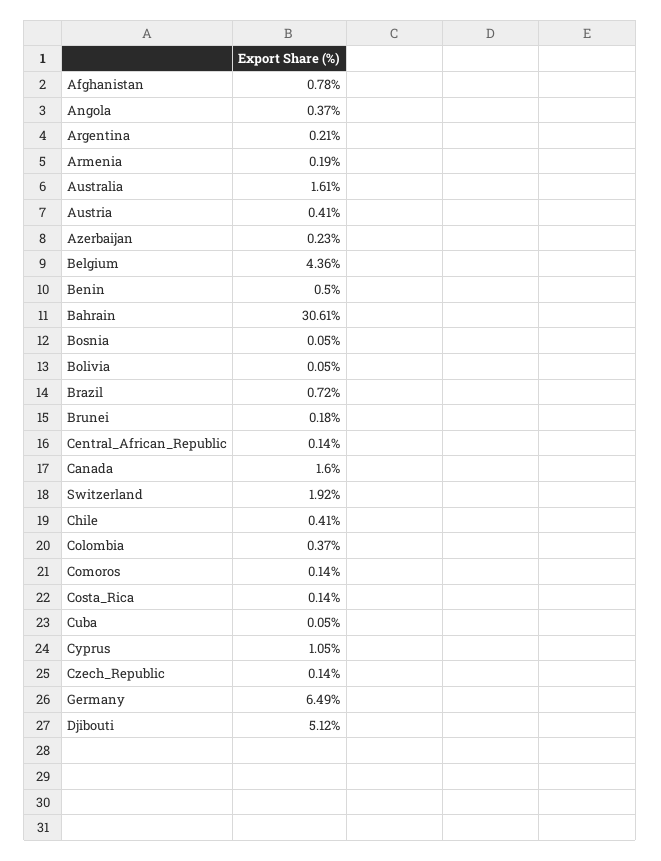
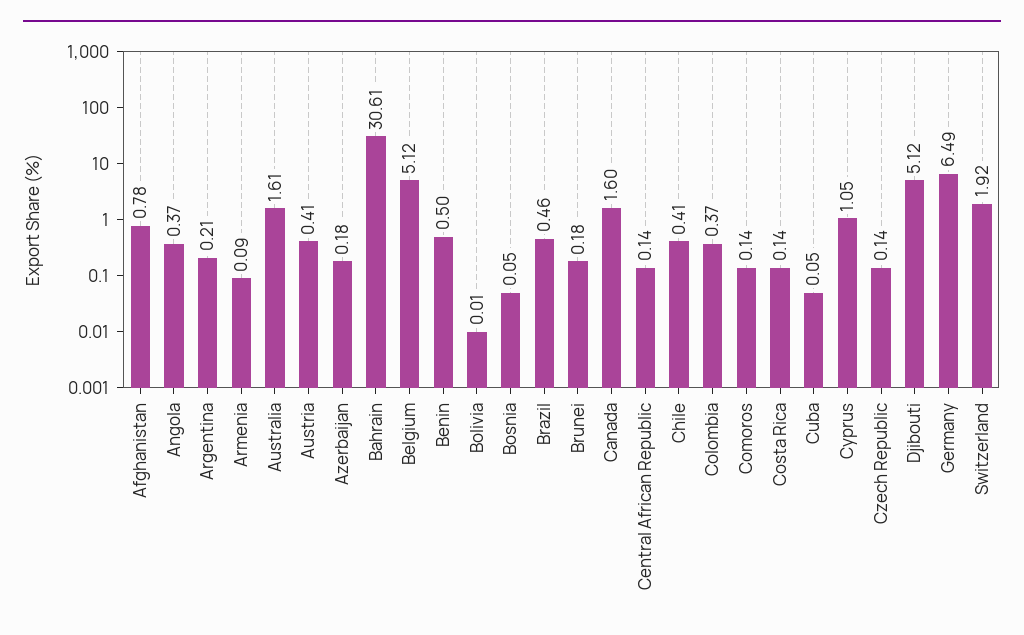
Armenia: 0.19 -> 0.09
Azerbaijan: 0.23 -> 0.18
Belgium: 4.36 -> 5.12
Bolivia: 0.05 -> 0.01
Brazil: 0.72 -> 0.46

